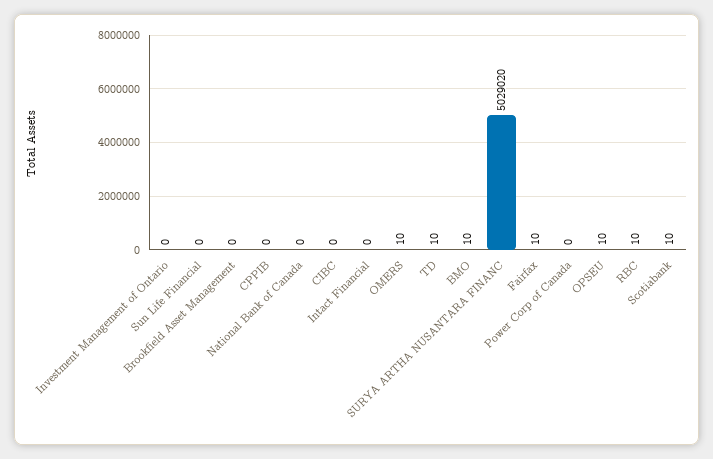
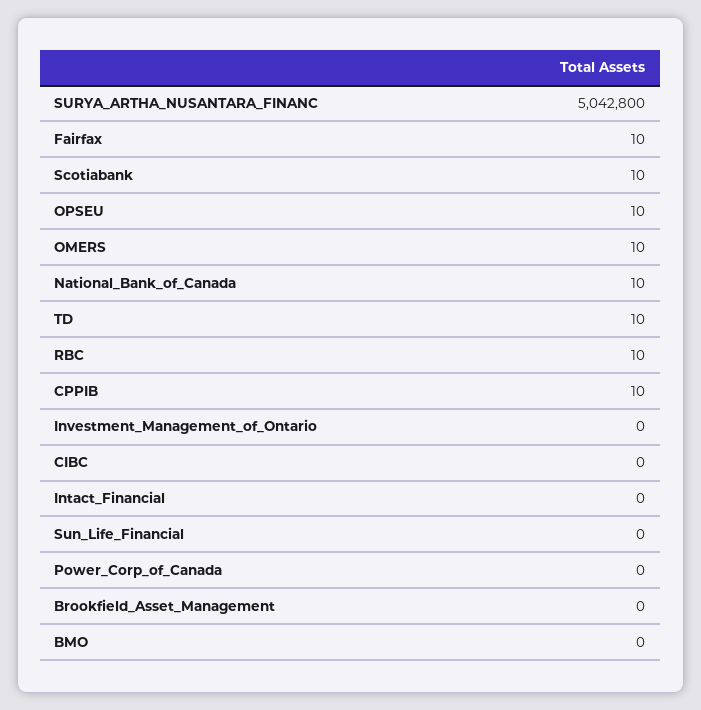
CPPIB: 0 -> 10
National Bank of Canada: 0 -> 10
BMO: 10 -> 0
SURYA ARTHA NUSANTARA FINANC: 5029020 -> 5042800

